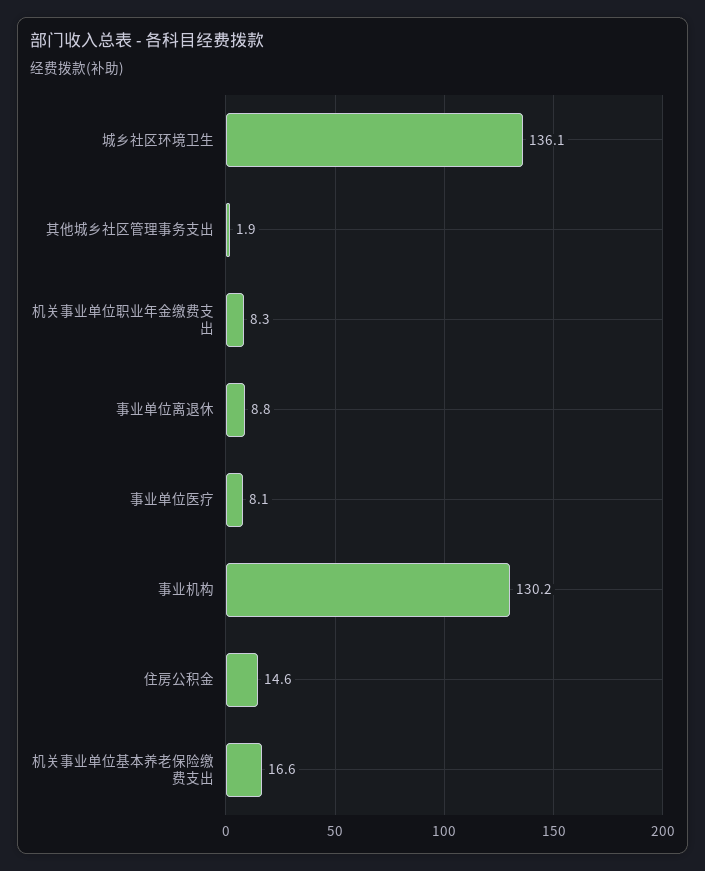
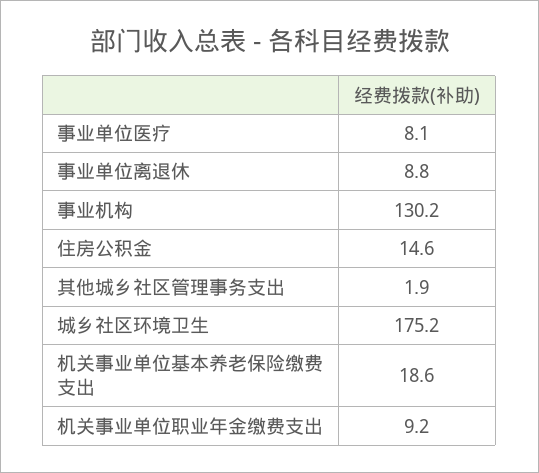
城乡社区环境卫生: 136.1 -> 175.2
机关事业单位职业年金缴费支出: 8.3 -> 9.2
机关事业单位基本养老保险缴费支出: 16.6 -> 18.6

